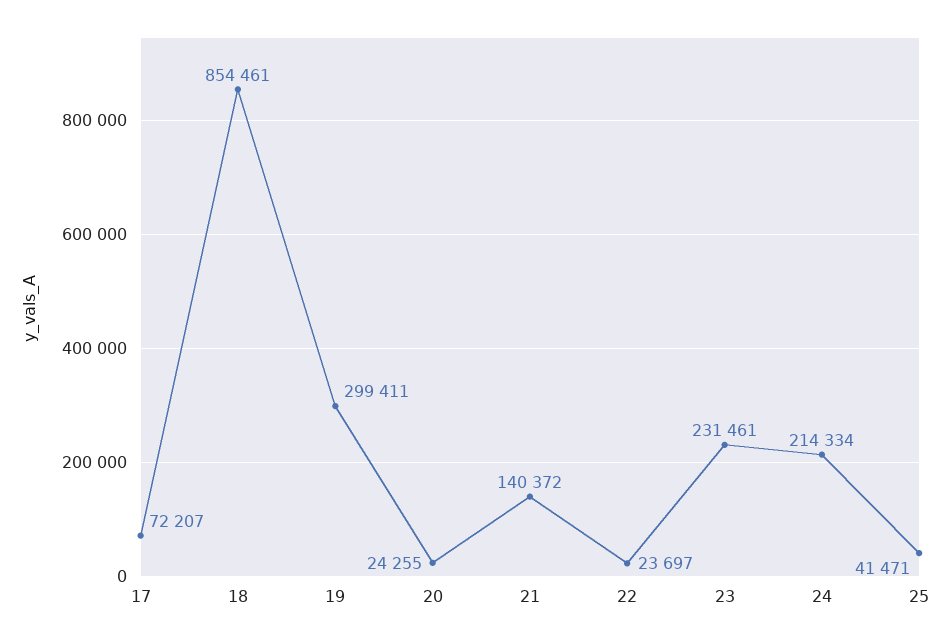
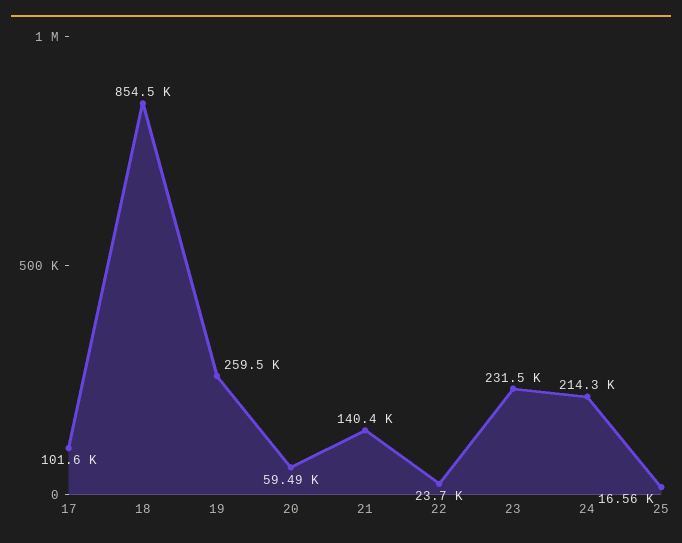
17: 72207 -> 101600
19: 299411 -> 259500
20: 24255 -> 59490
25: 41471 -> 16560

